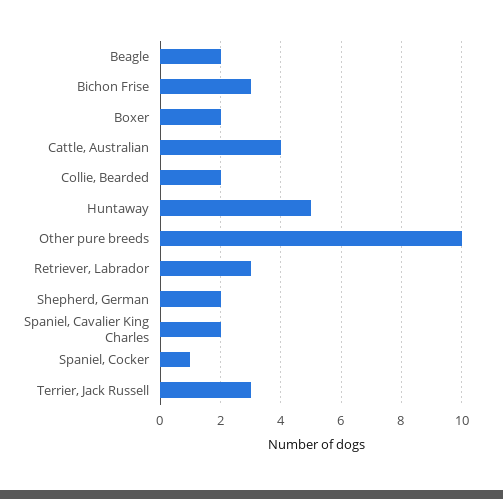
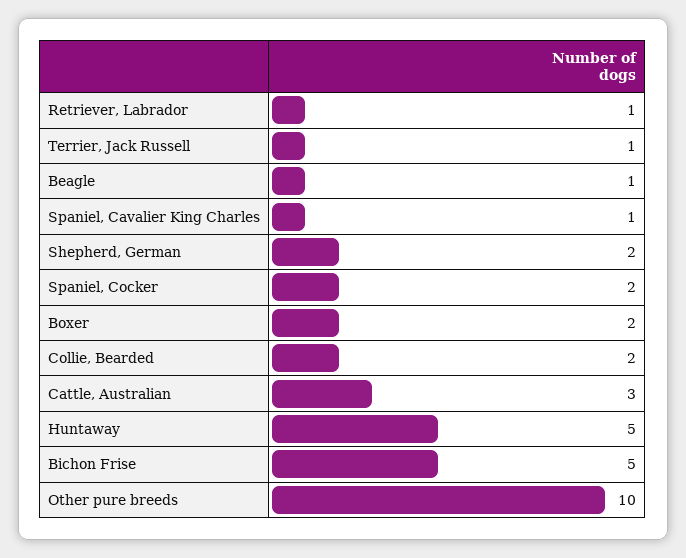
Beagle: 2 -> 1
Bichon Frise: 3 -> 5
Cattle, Australian: 4 -> 3
Retriever, Labrador: 3 -> 1
Spaniel, Cavalier King Charles: 2 -> 1
Spaniel, Cocker: 1 -> 2
Terrier, Jack Russell: 3 -> 1

